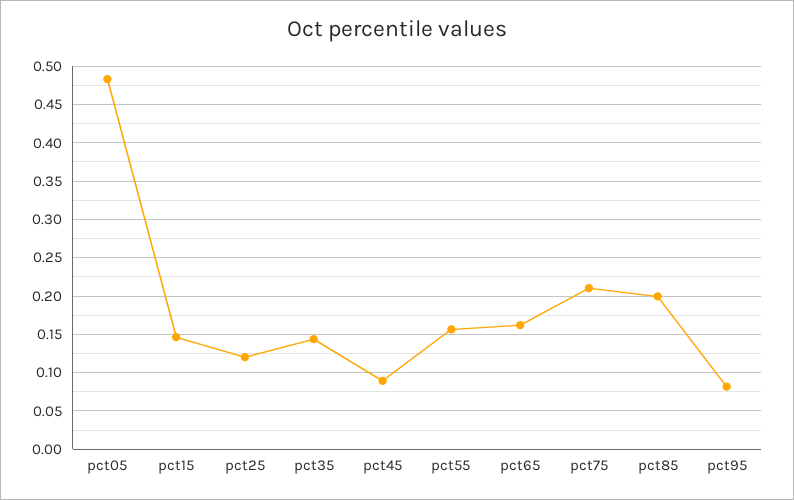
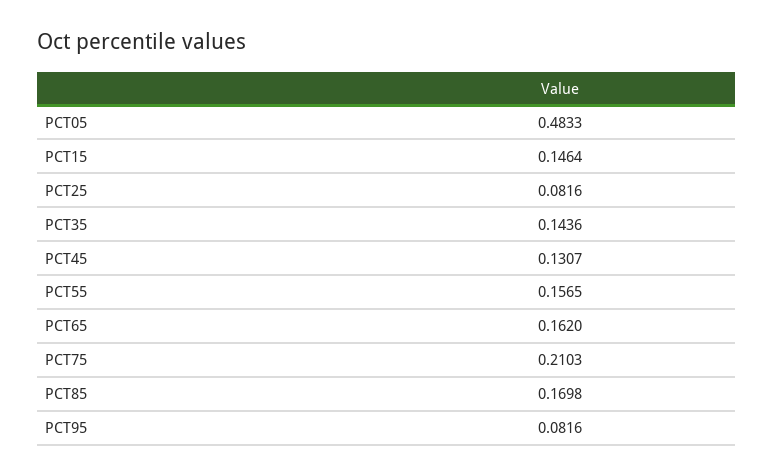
pct25: 0.12 -> 0.0816
pct45: 0.09 -> 0.1307
pct85: 0.2 -> 0.1698

